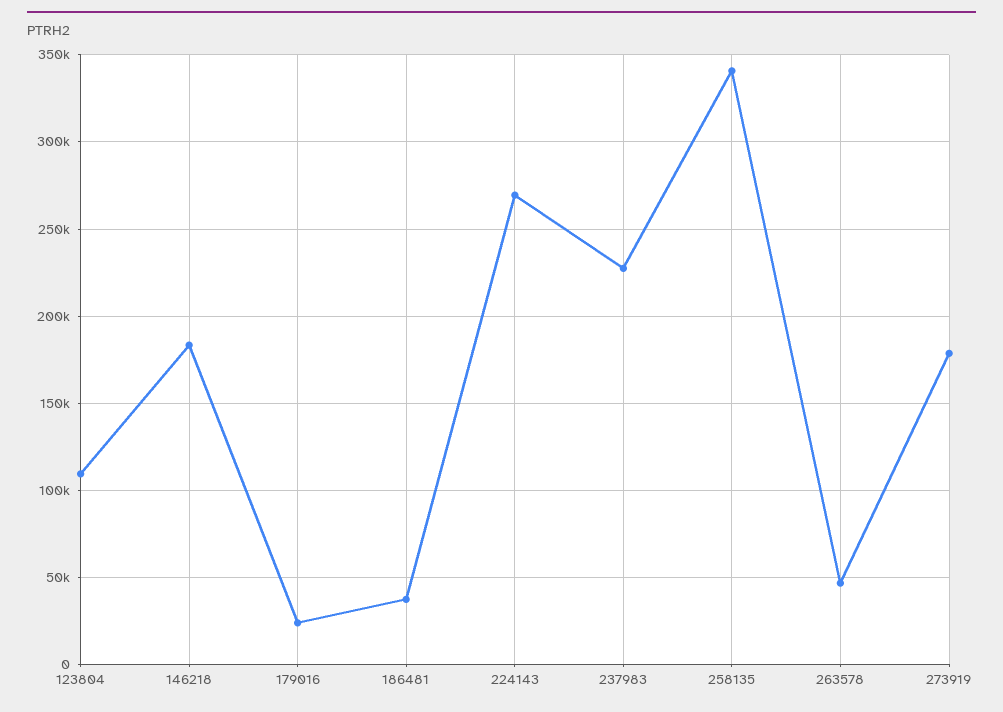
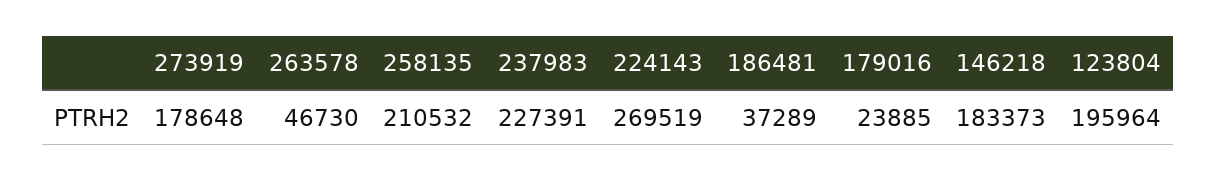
123804: 110000 -> 195964
258135: 340000 -> 210532

